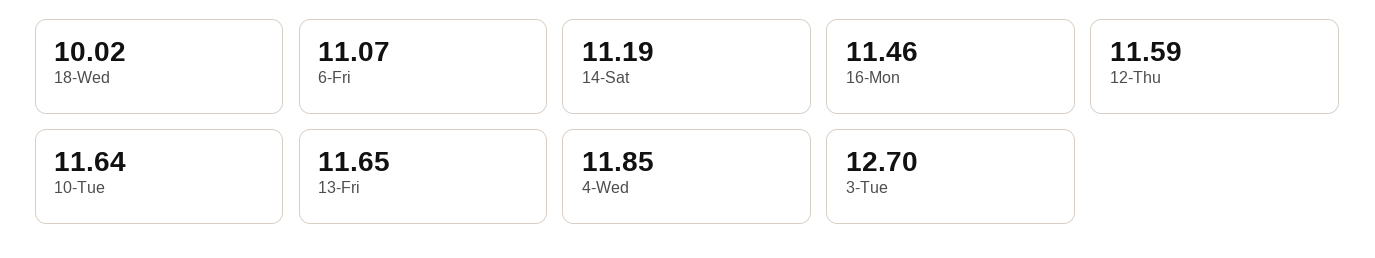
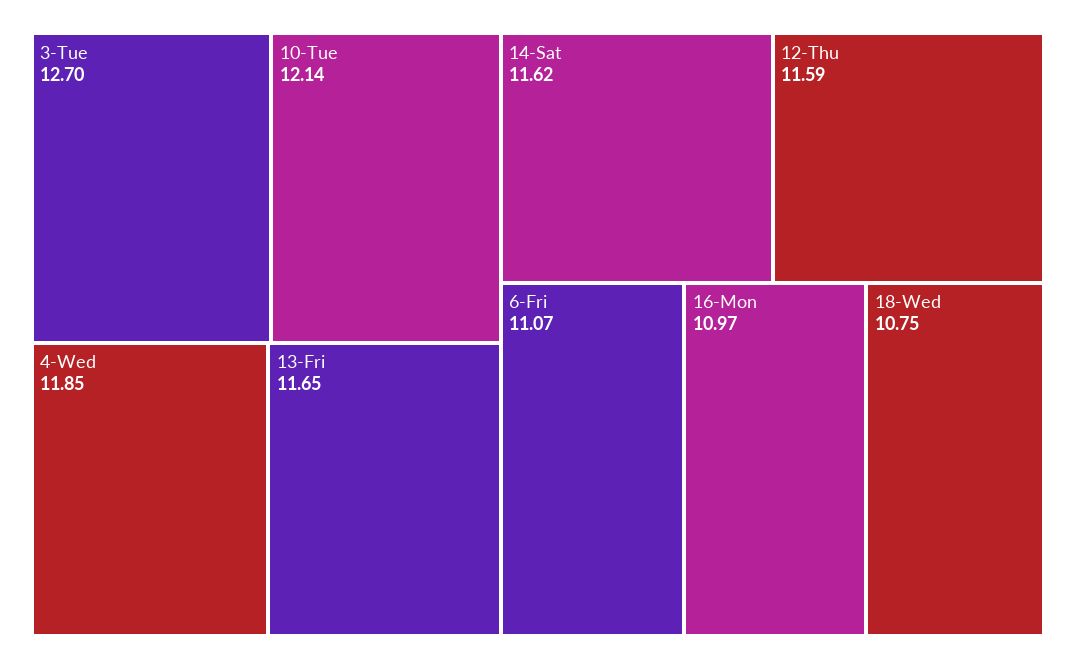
18-Wed: 10.02 -> 10.75
14-Sat: 11.19 -> 11.62
16-Mon: 11.46 -> 10.97
10-Tue: 11.64 -> 12.14

